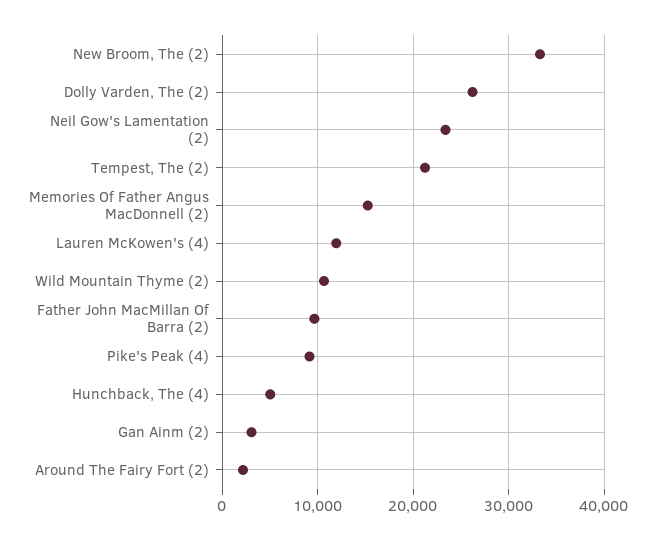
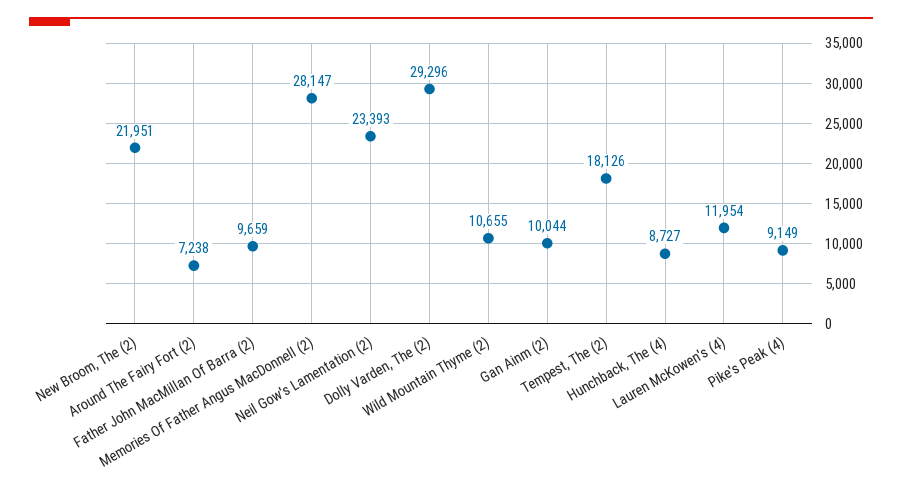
New Broom, The (2): 33000 -> 21951
Dolly Varden, The (2): 26000 -> 29296
Tempest, The (2): 21000 -> 18126
Memories Of Father Angus MacDonnell (2): 15000 -> 28147
Hunchback, The (4): 5000 -> 8727
Gan Ainm (2): 3000 -> 10044
Around The Fairy Fort (2): 2000 -> 7238

